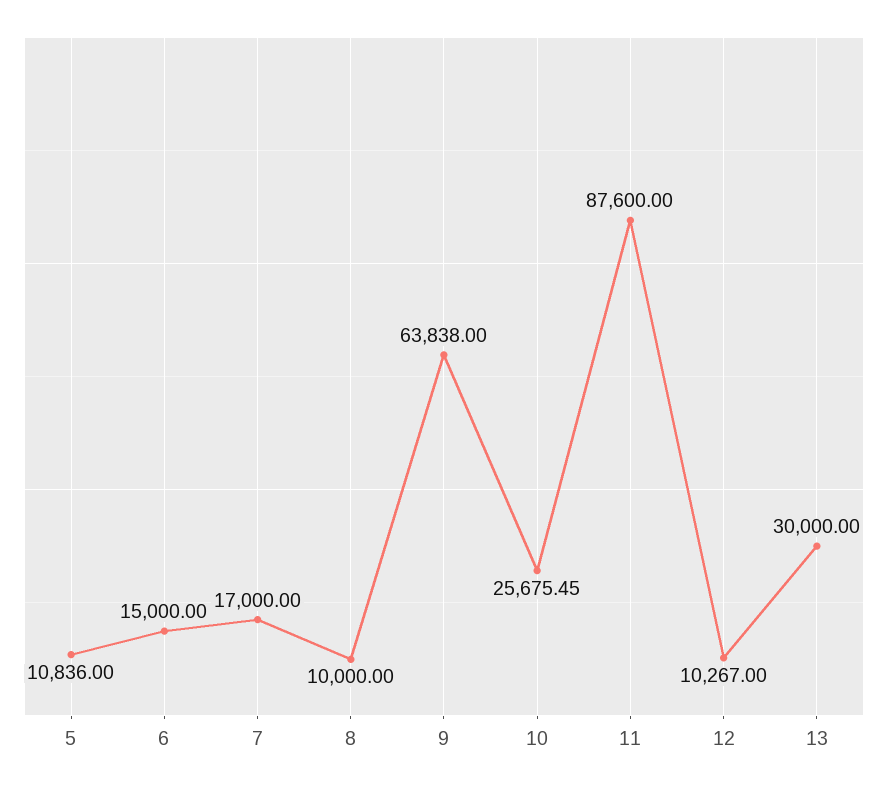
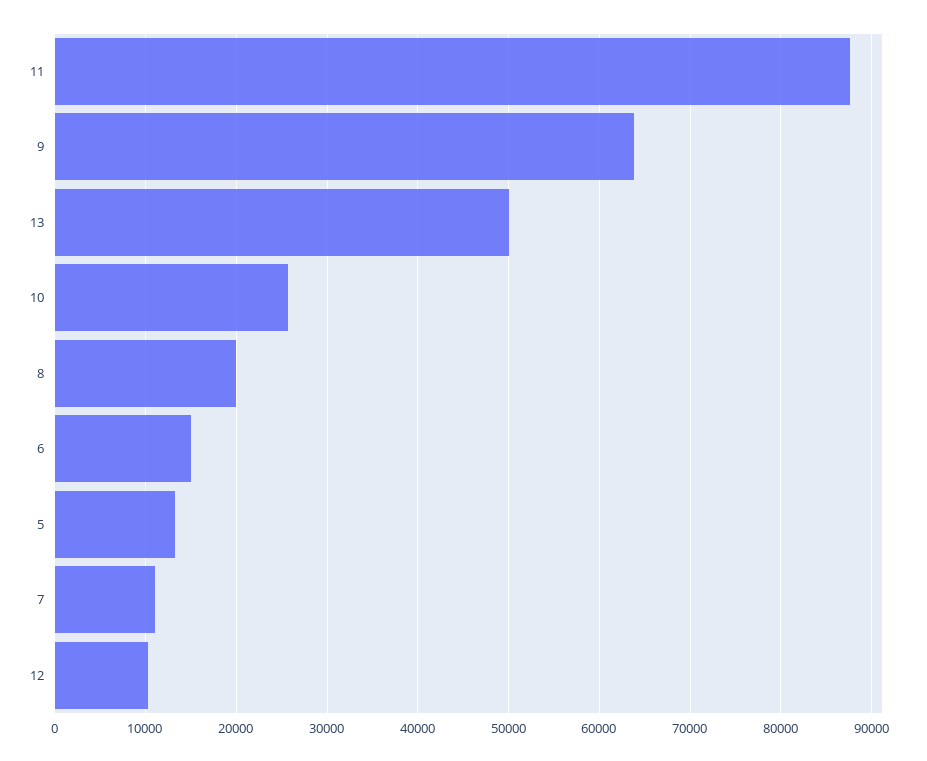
5: 10836 -> 13000
7: 17000 -> 11000
8: 10000 -> 20000
13: 30000 -> 50000

